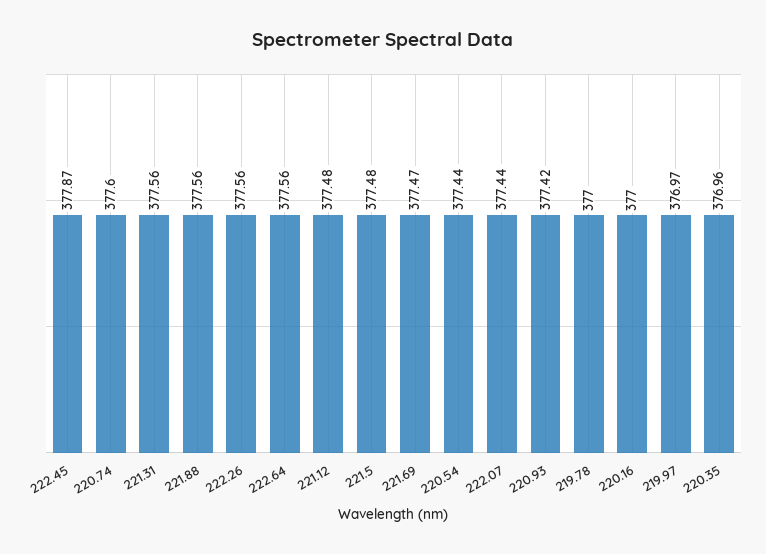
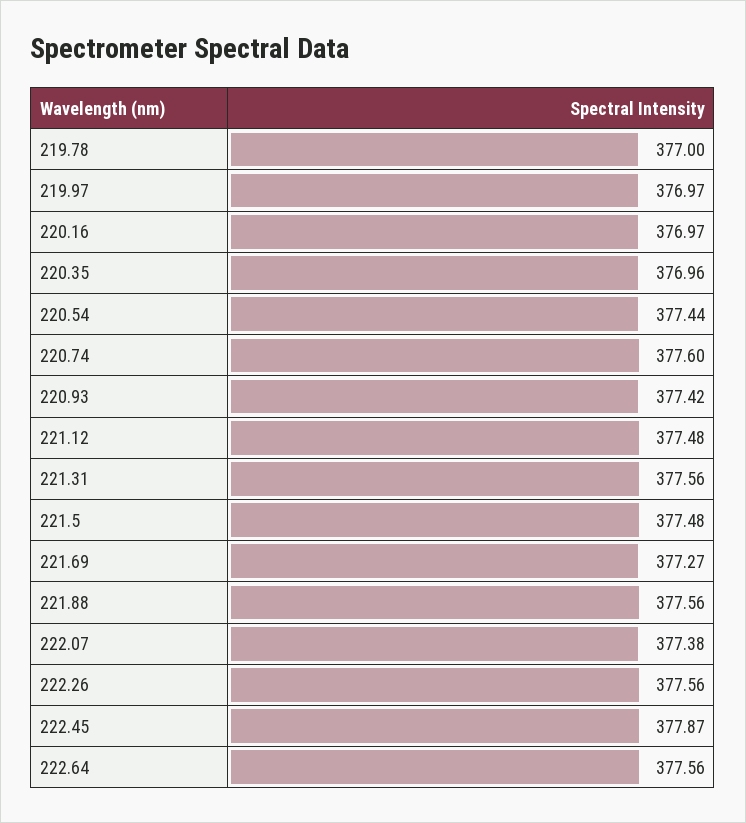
221.69: 377.47 -> 377.27
222.07: 377.44 -> 377.38
220.16: 377 -> 376.97

